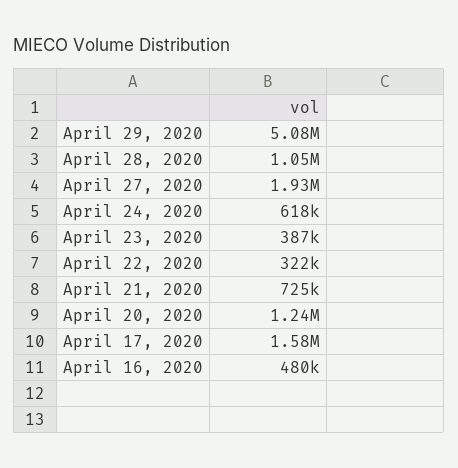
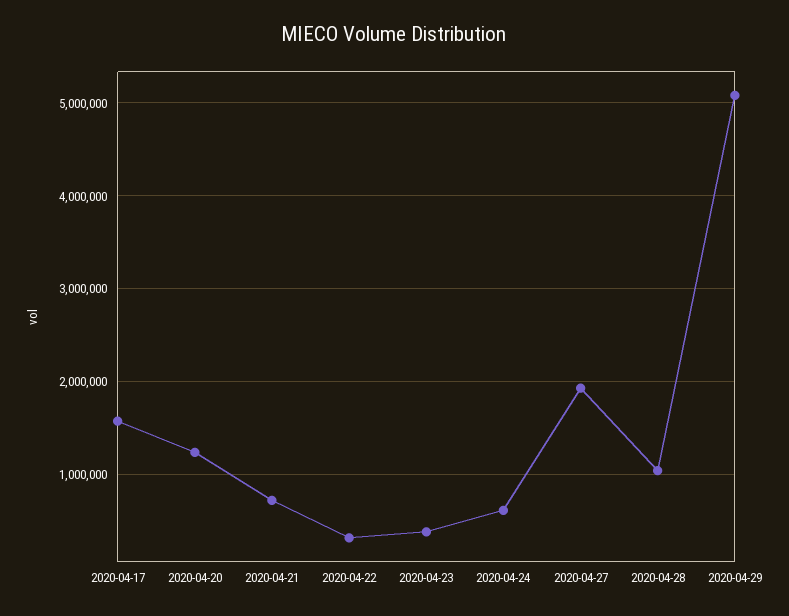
April 16, 2020: 480000 -> none

